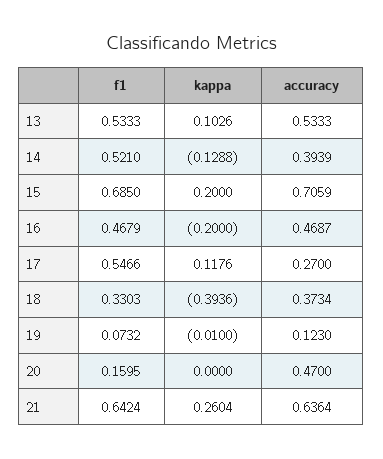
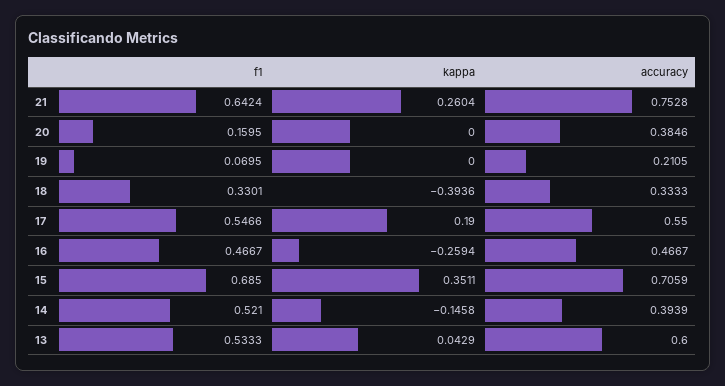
kappa, 13: 0.1026 -> 0.0429
accuracy, 13: 0.5333 -> 0.6
kappa, 14: -0.1288 -> -0.1458
kappa, 15: 0.2 -> 0.3511
f1, 16: 0.4679 -> 0.4667
kappa, 16: -0.2 -> -0.2594
accuracy, 16: 0.4687 -> 0.4667
kappa, 17: 0.1176 -> 0.19
accuracy, 17: 0.27 -> 0.55
f1, 18: 0.3303 -> 0.3301
accuracy, 18: 0.3734 -> 0.3333
f1, 19: 0.0732 -> 0.0695
kappa, 19: -0.01 -> 0
accuracy, 19: 0.123 -> 0.2105
accuracy, 20: 0.47 -> 0.3846
accuracy, 21: 0.6364 -> 0.7528

